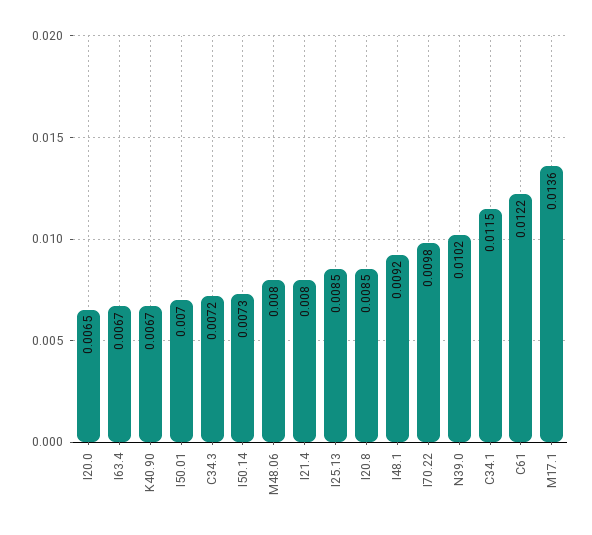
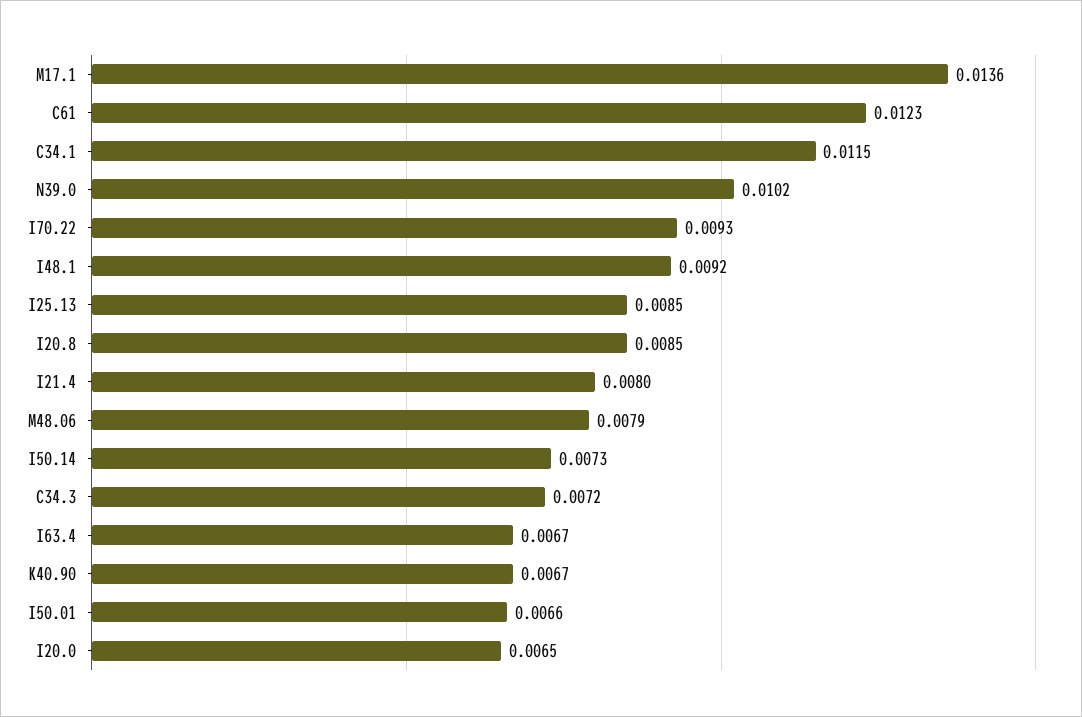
I50.01: 0.007 -> 0.0066
M48.06: 0.008 -> 0.0079
I70.22: 0.0098 -> 0.0093
C61: 0.0122 -> 0.0123

